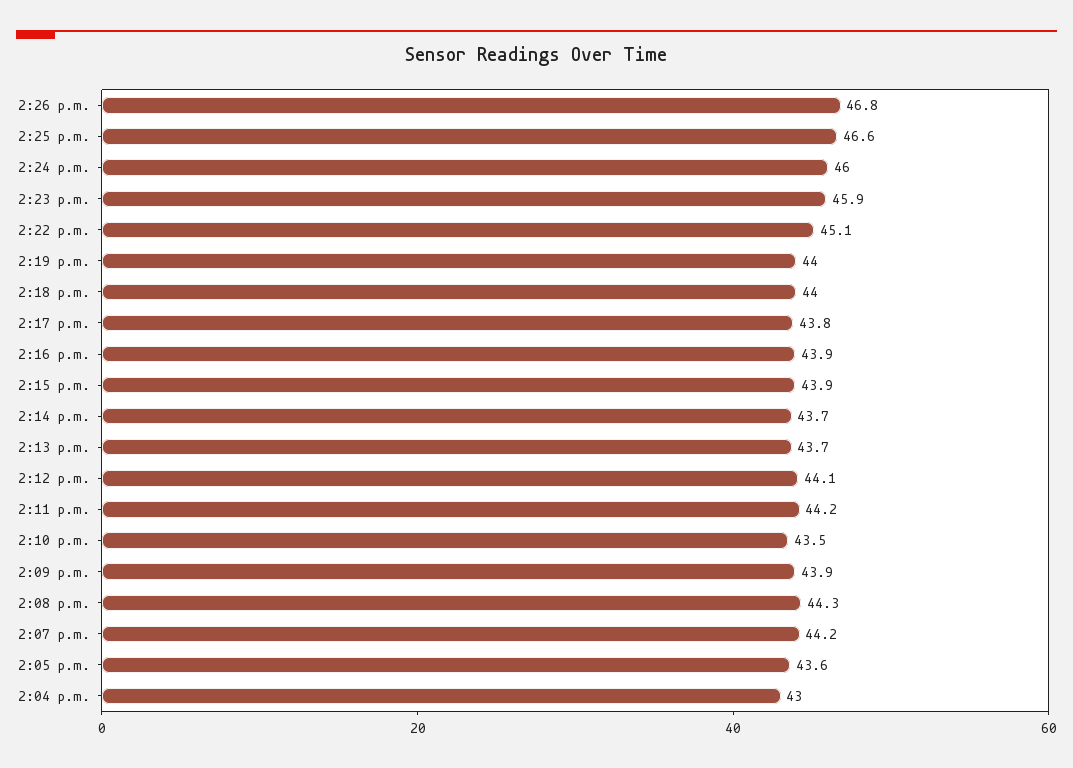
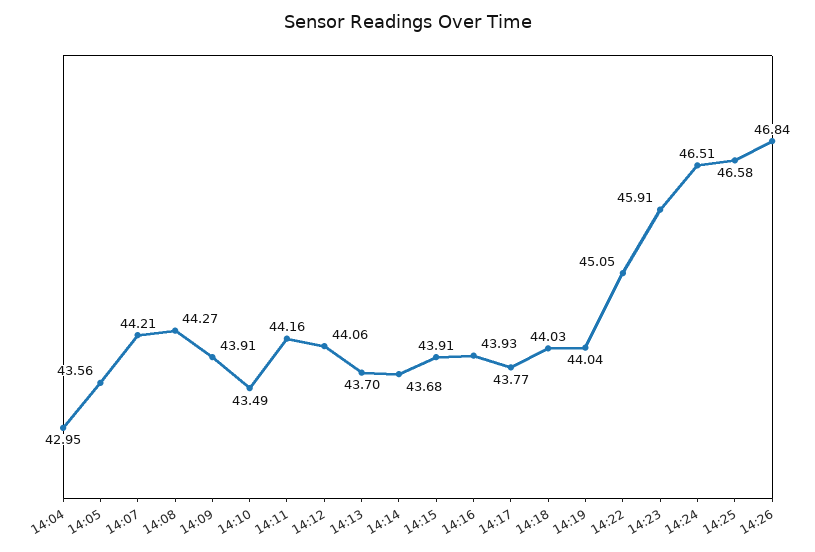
2:24 p.m.: 46 -> 46.51

